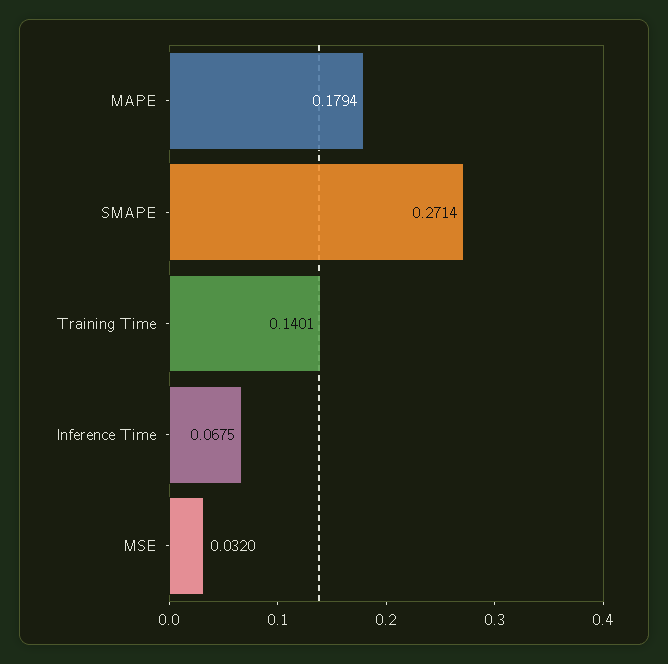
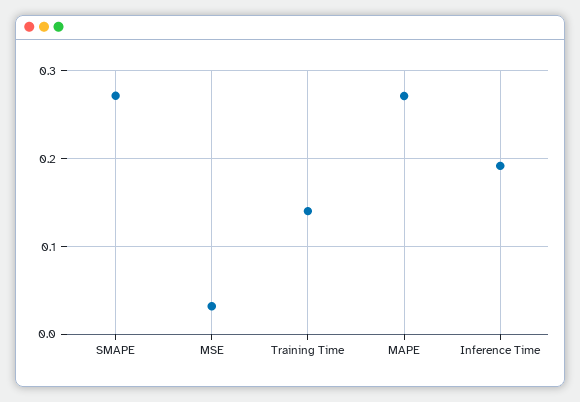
MAPE: 0.1794 -> 0.27
Inference Time: 0.0675 -> 0.19

